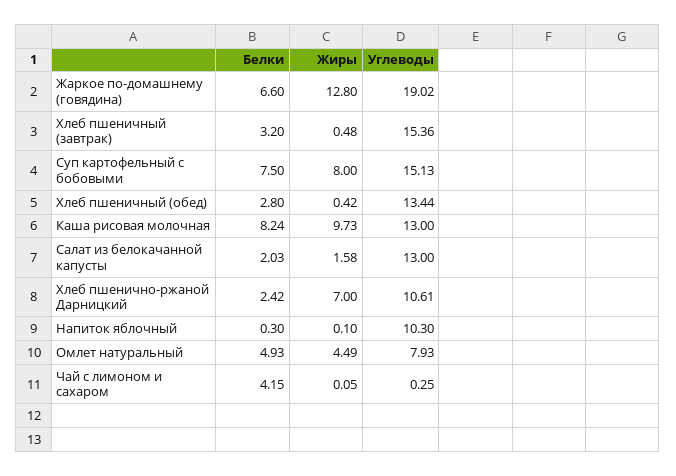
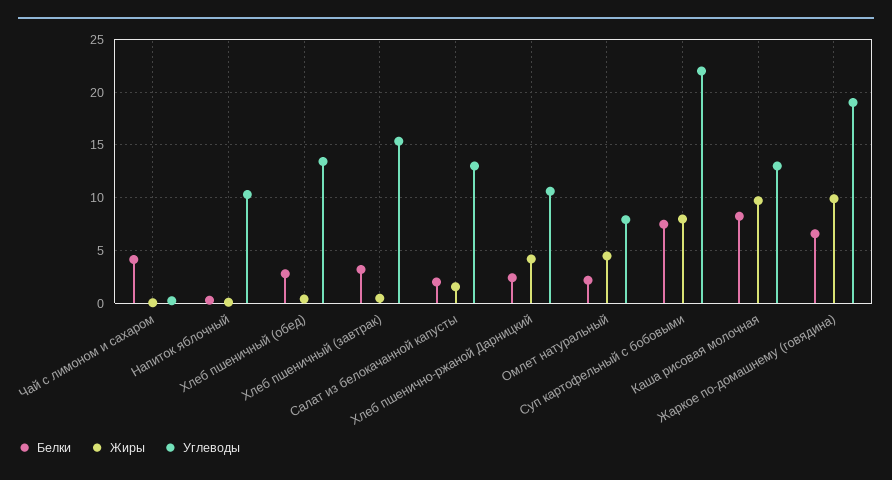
Жиры, Жаркое по-домашнему (говядина): 12.8 -> 10
Углеводы, Суп картофельный с бобовыми: 15.13 -> 22
Жиры, Хлеб пшенично-ржаной Дарницкий: 7 -> 4
Белки, Омлет натуральный: 4.93 -> 2

